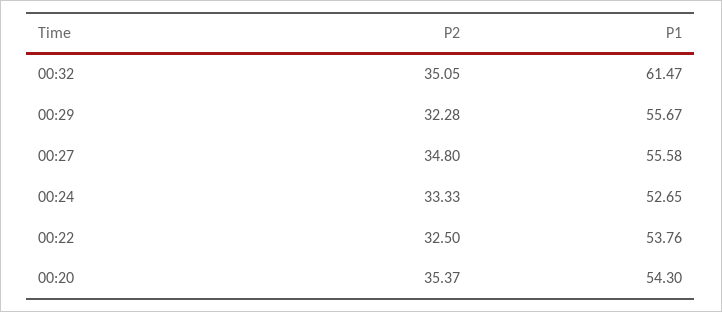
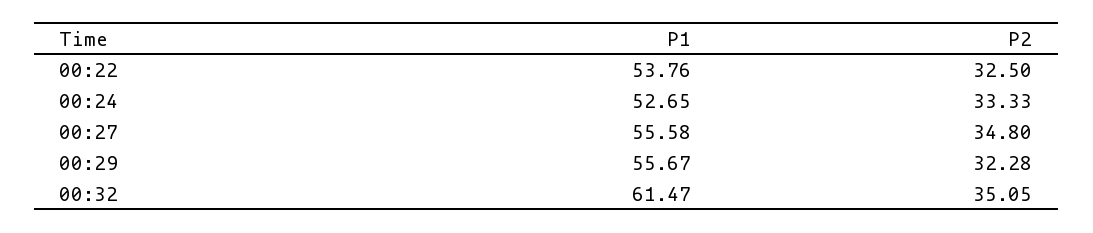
P2, 00:20: 35.37 -> none
P1, 00:20: 54.3 -> none

